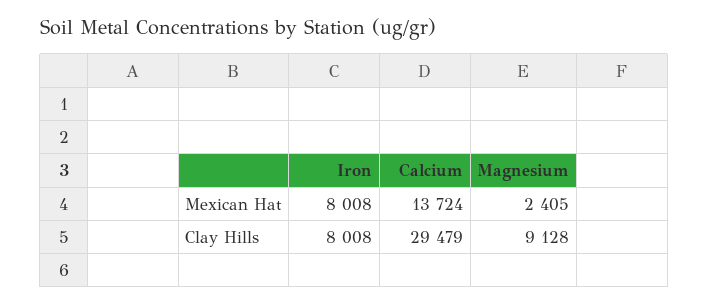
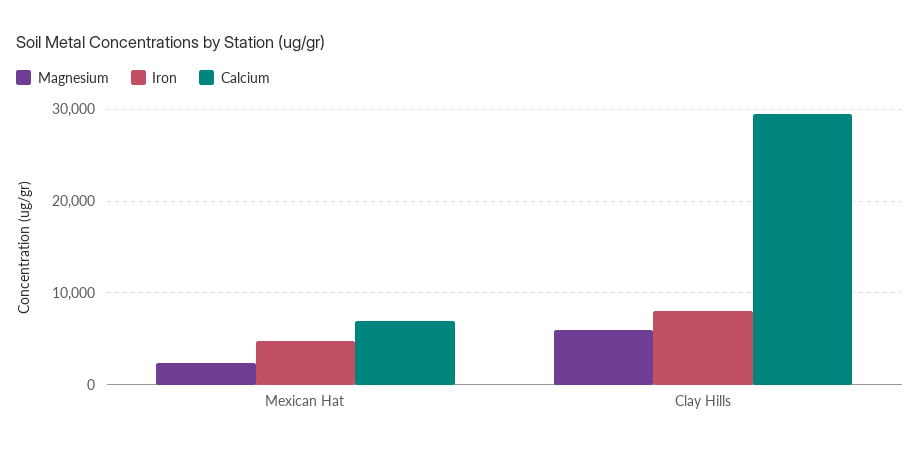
Iron, Mexican Hat: 8008 -> 5000
Calcium, Mexican Hat: 13724 -> 7000
Magnesium, Clay Hills: 9128 -> 6000

